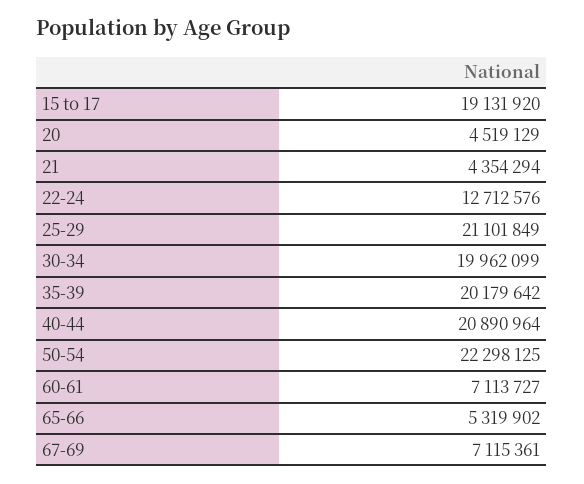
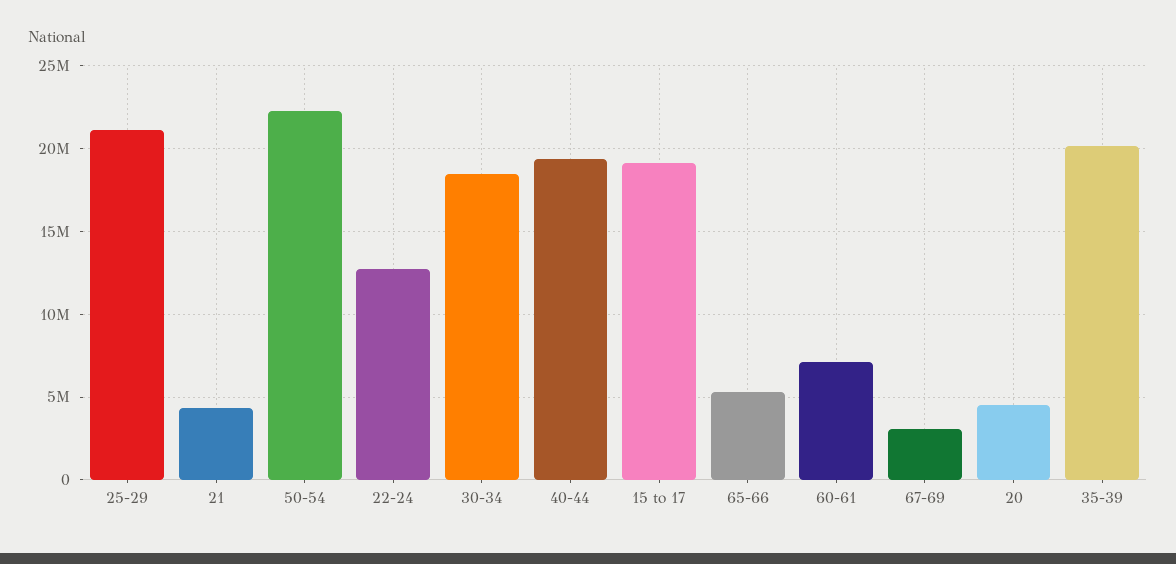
30-34: 19962099 -> 18500000
40-44: 20890964 -> 19500000
67-69: 7115361 -> 3000000

